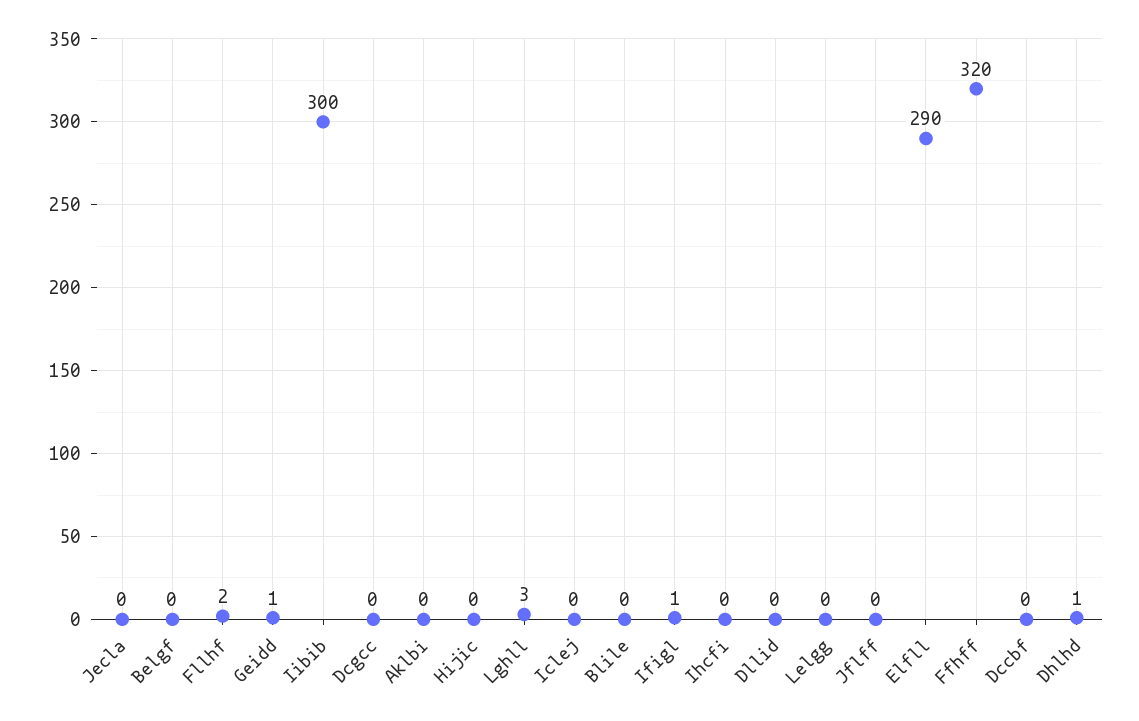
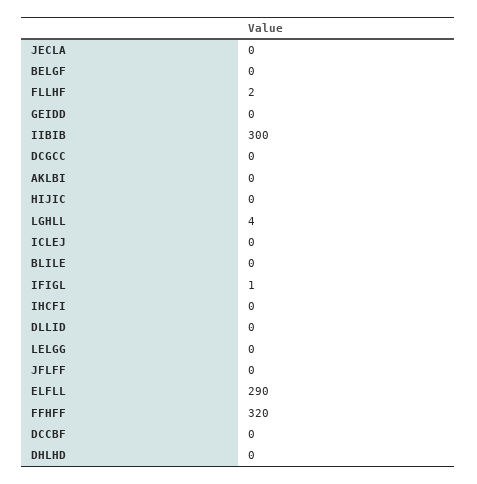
Geidd: 1 -> 0
Lghll: 3 -> 4
Dhlhd: 1 -> 0

